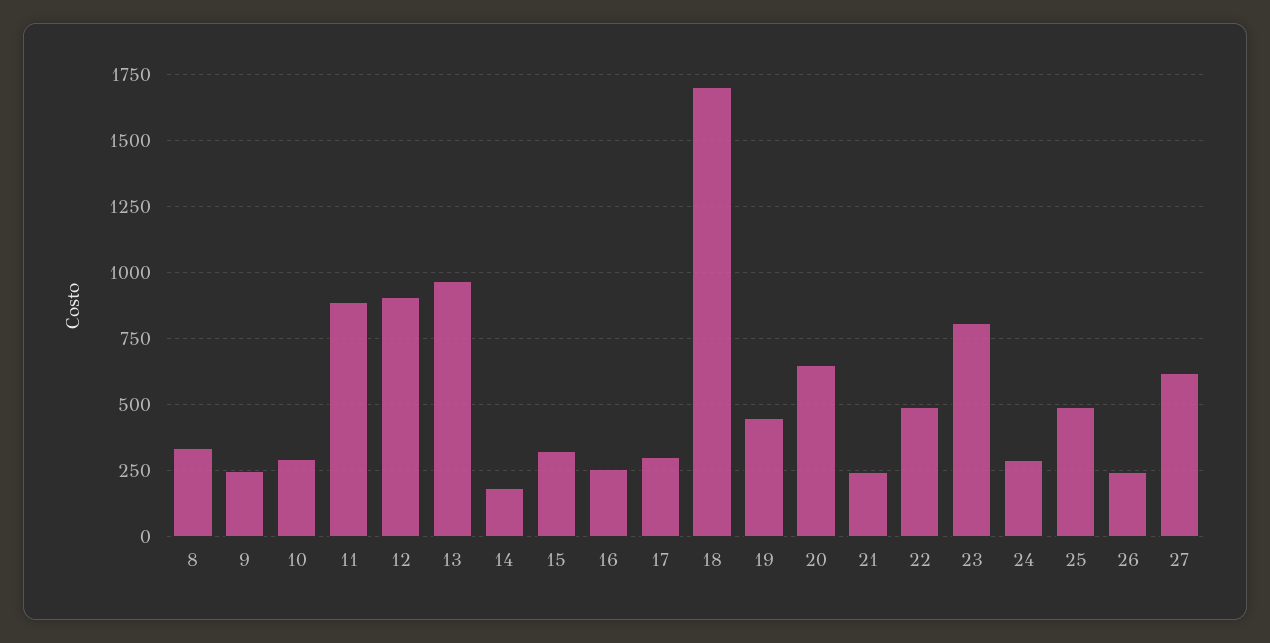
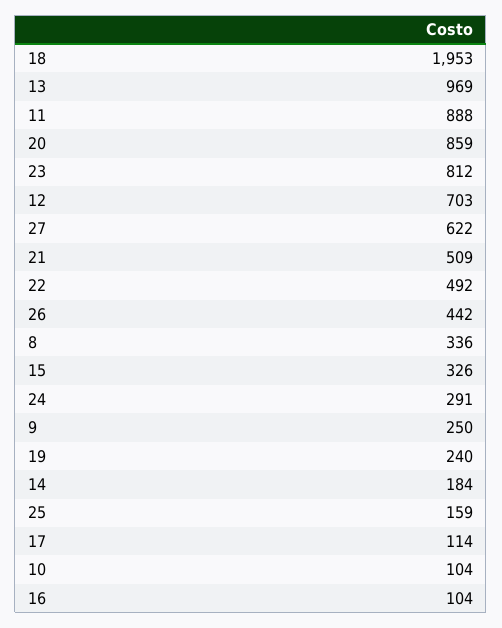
10: 300 -> 104
12: 900 -> 703
16: 250 -> 104
17: 300 -> 114
18: 1700 -> 1953
19: 450 -> 240
20: 650 -> 859
21: 250 -> 509
25: 500 -> 159
26: 250 -> 442

